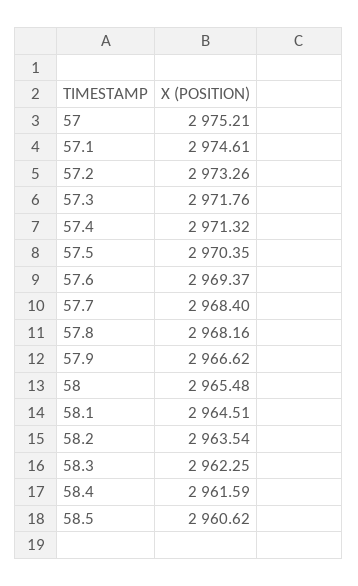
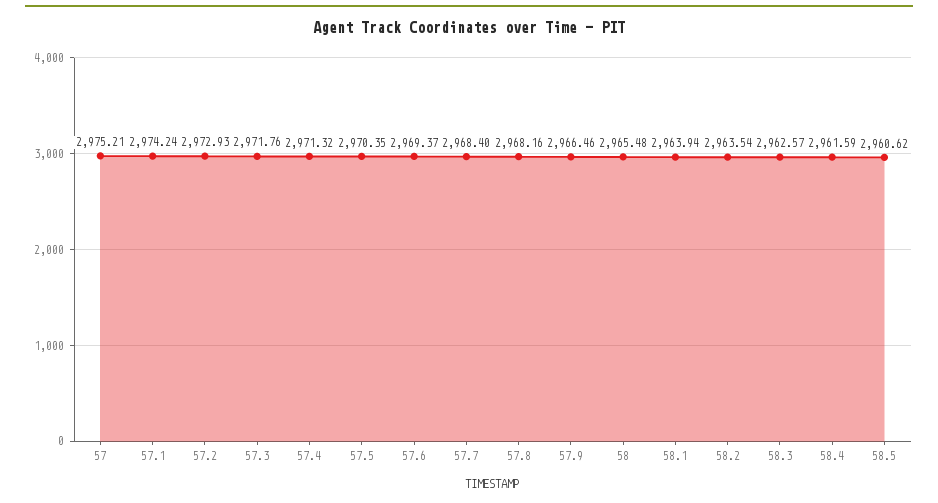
57.1: 2974.61 -> 2974.24
57.2: 2973.26 -> 2972.93
57.9: 2966.62 -> 2966.46
58.1: 2964.51 -> 2963.94
58.3: 2962.25 -> 2962.57

